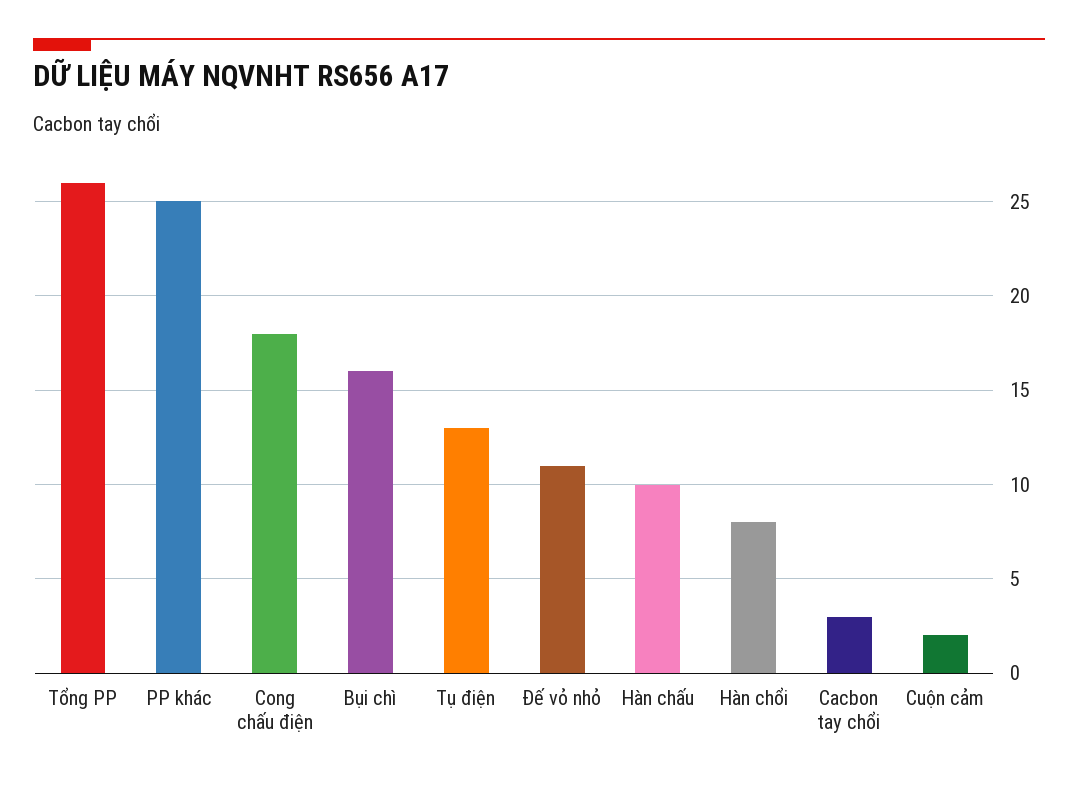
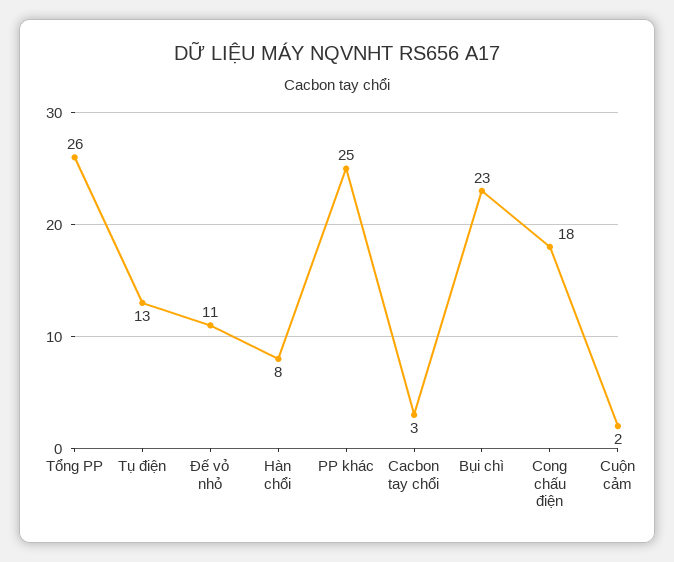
Bụi chì: 16 -> 23
Hàn chấu: 10 -> none

